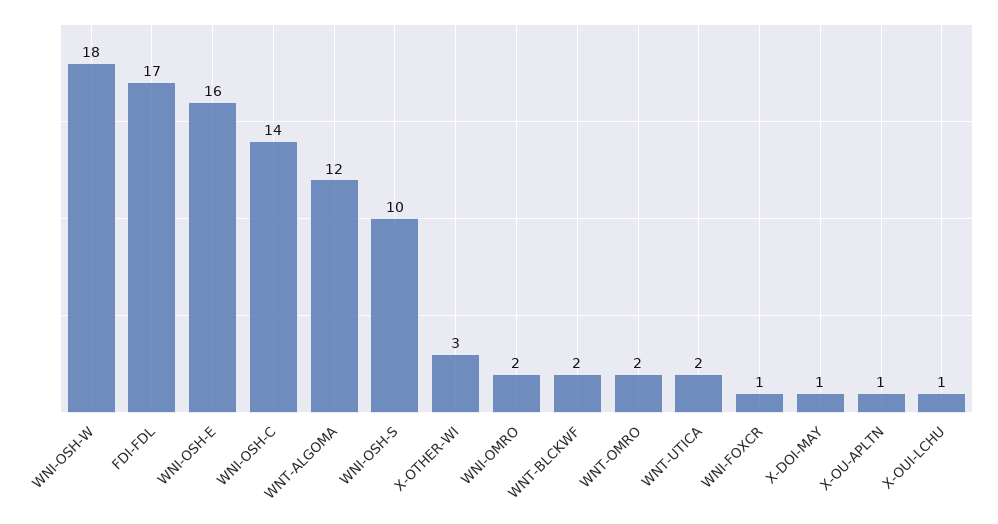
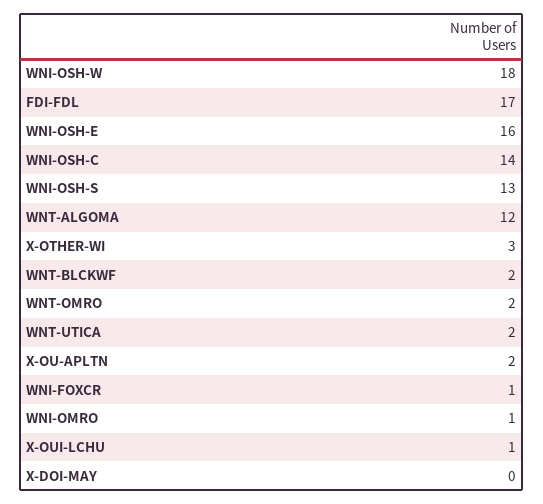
WNI-OSH-S: 10 -> 13
WNI-OMRO: 2 -> 1
X-DOI-MAY: 1 -> 0
X-OU-APLTN: 1 -> 2

